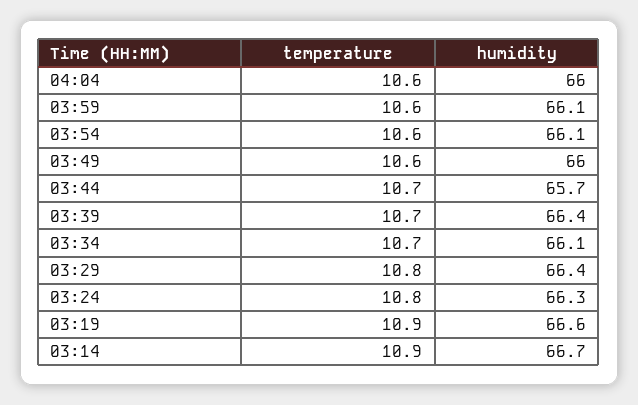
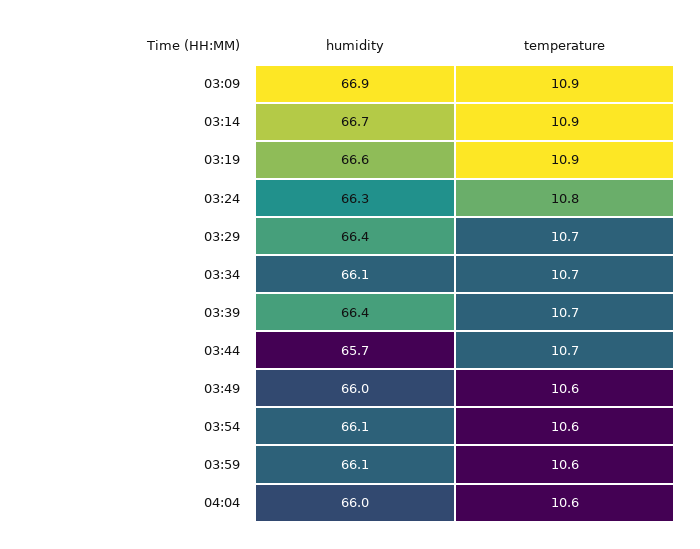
temperature, 03:29: 10.8 -> 10.7
humidity, 03:09: none -> 66.9
temperature, 03:09: none -> 10.9

